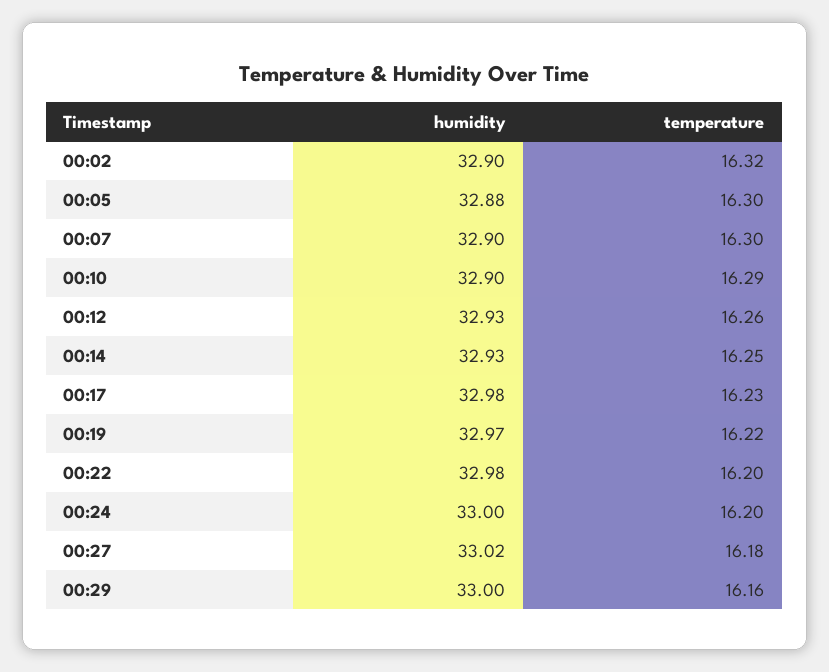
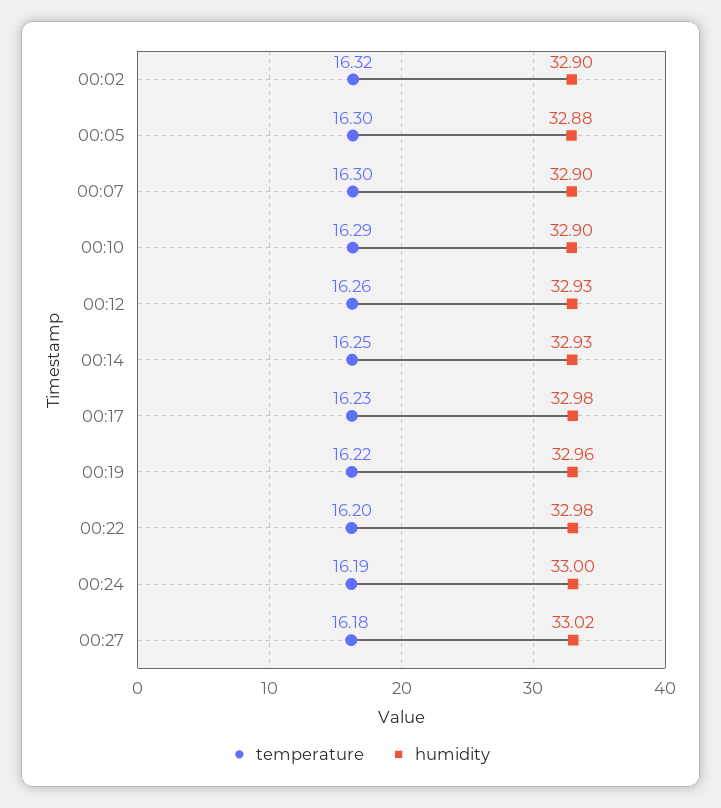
humidity, 00:19: 32.97 -> 32.96
temperature, 00:24: 16.2 -> 16.19
humidity, 00:29: 33 -> none
temperature, 00:29: 16.16 -> none

